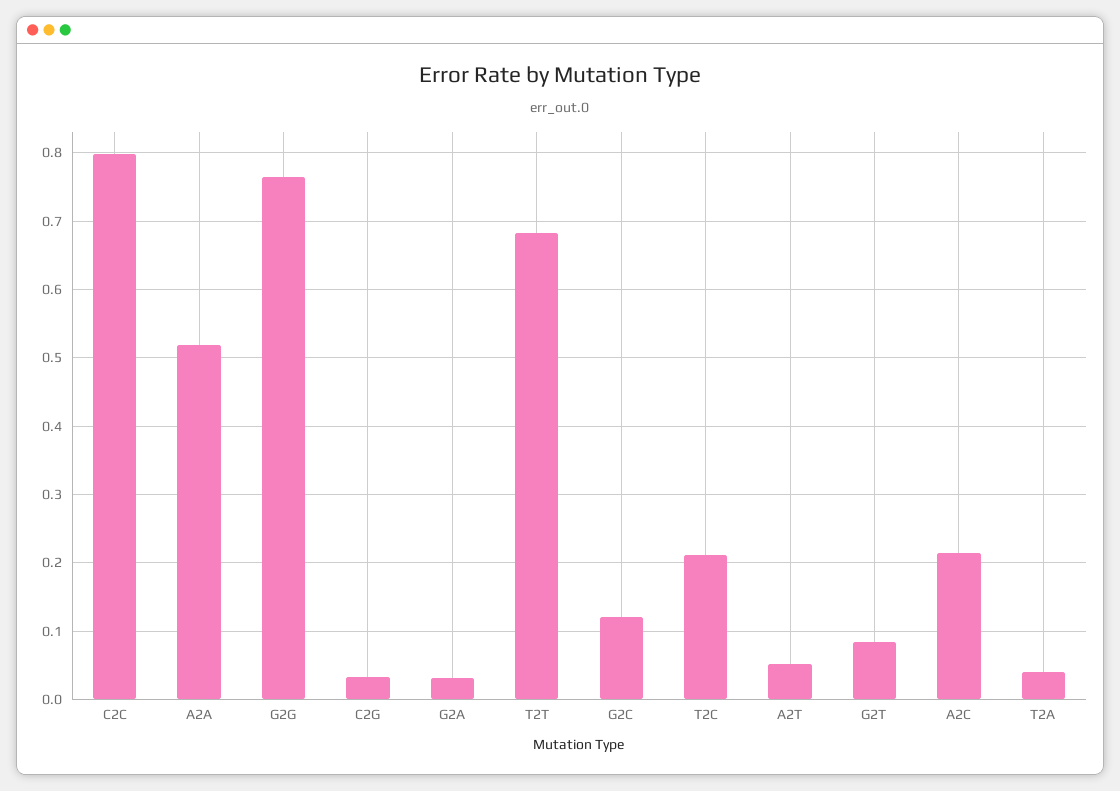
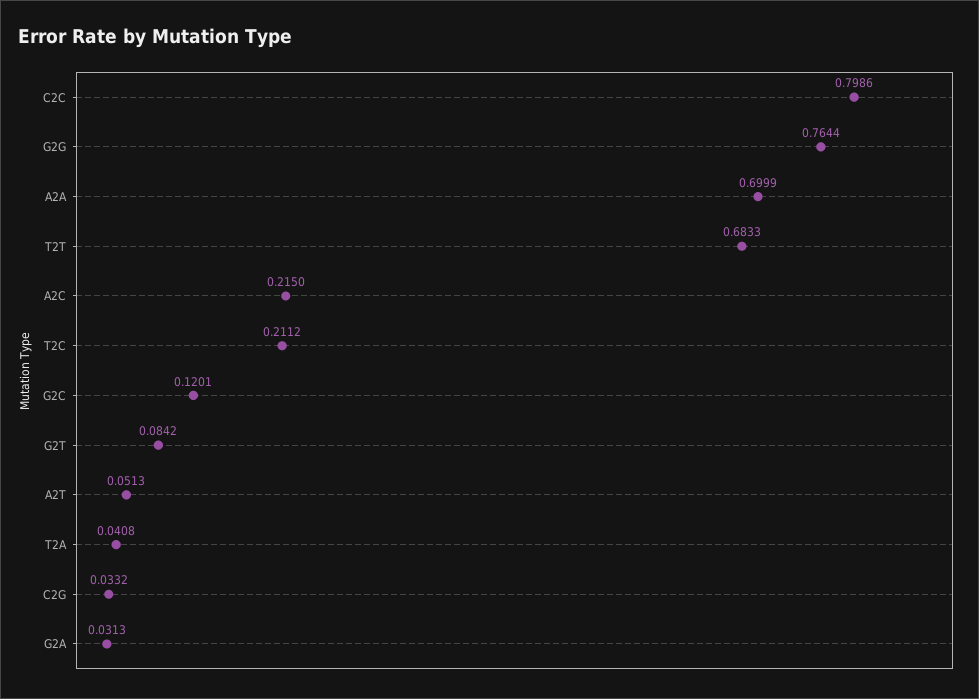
A2A: 0.52 -> 0.6999

